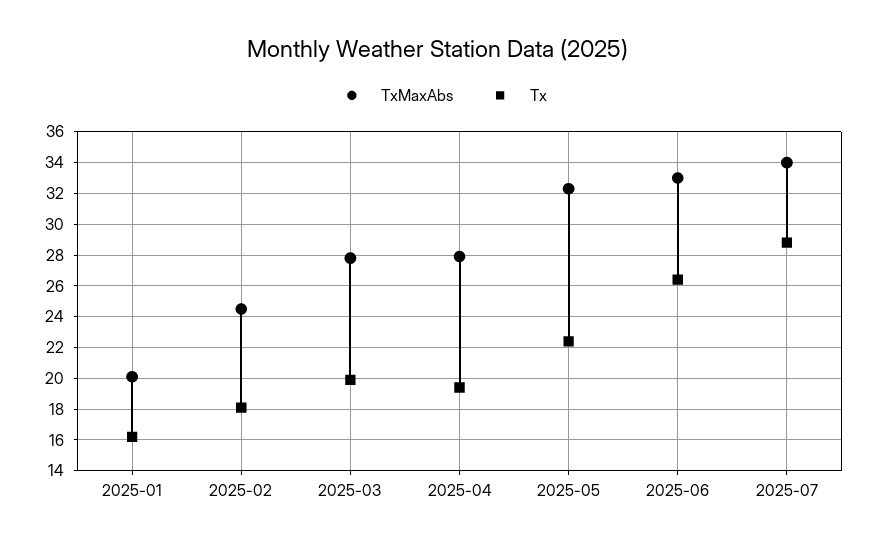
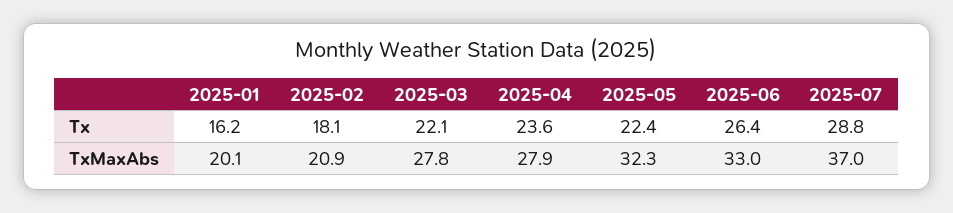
TxMaxAbs, 2025-02: 24.5 -> 20.9
Tx, 2025-03: 20 -> 22.1
Tx, 2025-04: 19.5 -> 23.6
TxMaxAbs, 2025-07: 34 -> 37

